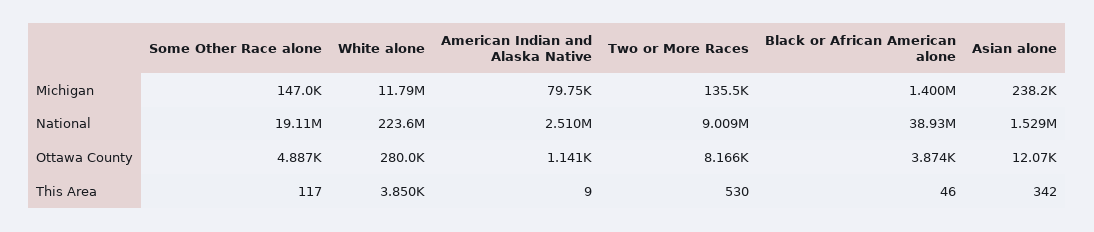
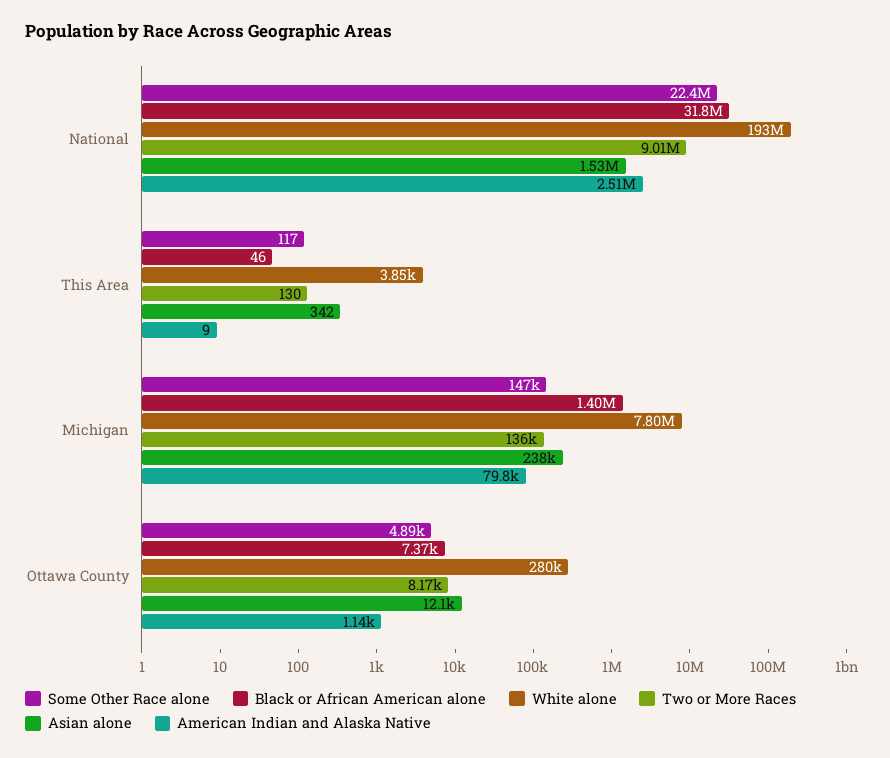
White alone, Michigan: 11790000 -> 7800000
Some Other Race alone, National: 19110000 -> 22400000
White alone, National: 223600000 -> 193000000
Black or African American alone, National: 38930000 -> 31800000
Black or African American alone, Ottawa County: 3874 -> 7370
Two or More Races, This Area: 530 -> 130

